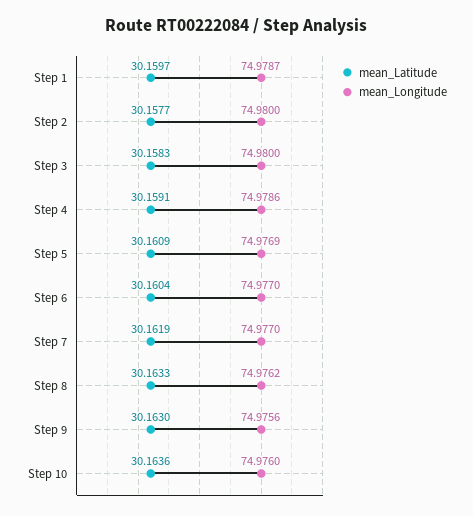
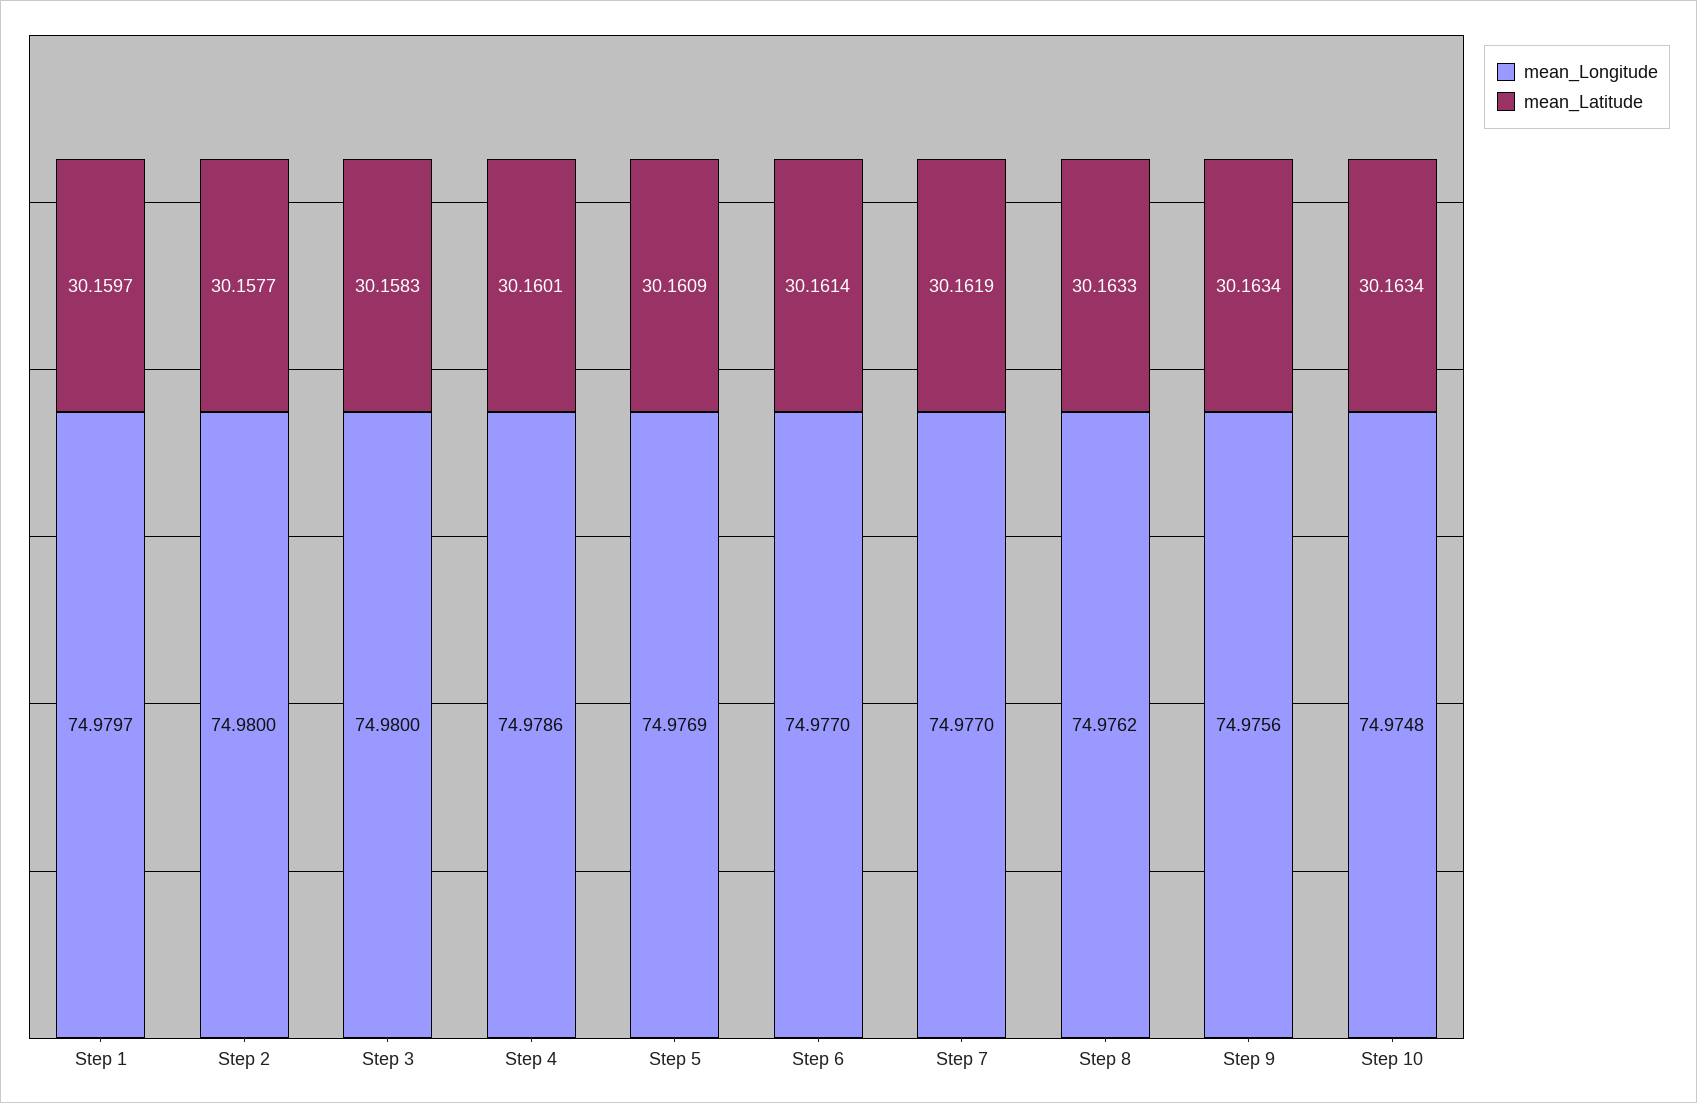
mean_Longitude, Step 1: 74.9787 -> 74.9797
mean_Latitude, Step 4: 30.1591 -> 30.1601
mean_Latitude, Step 6: 30.1604 -> 30.1614
mean_Latitude, Step 9: 30.163 -> 30.1634
mean_Latitude, Step 10: 30.1636 -> 30.1634
mean_Longitude, Step 10: 74.976 -> 74.9748

